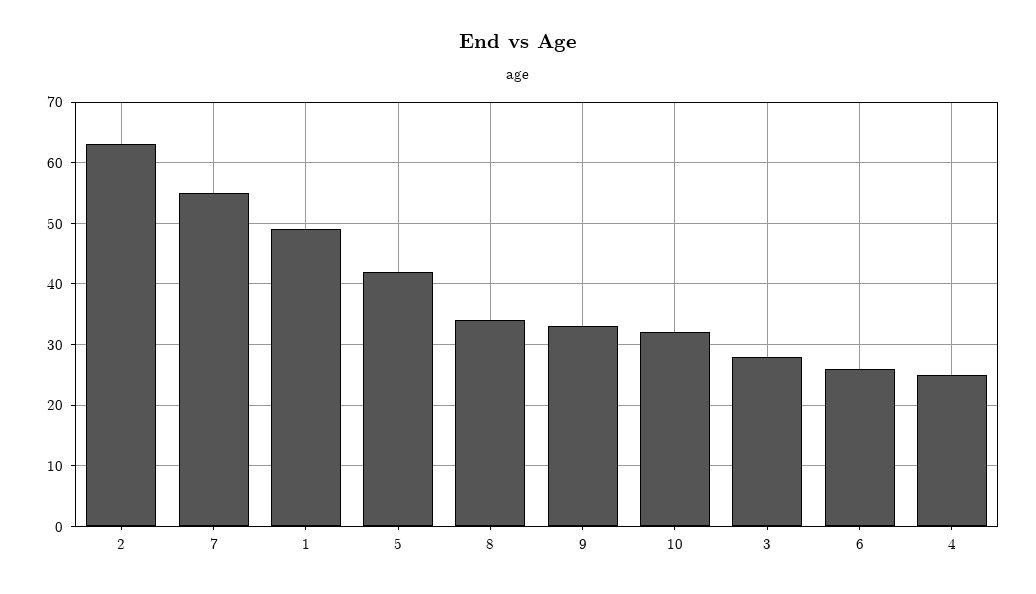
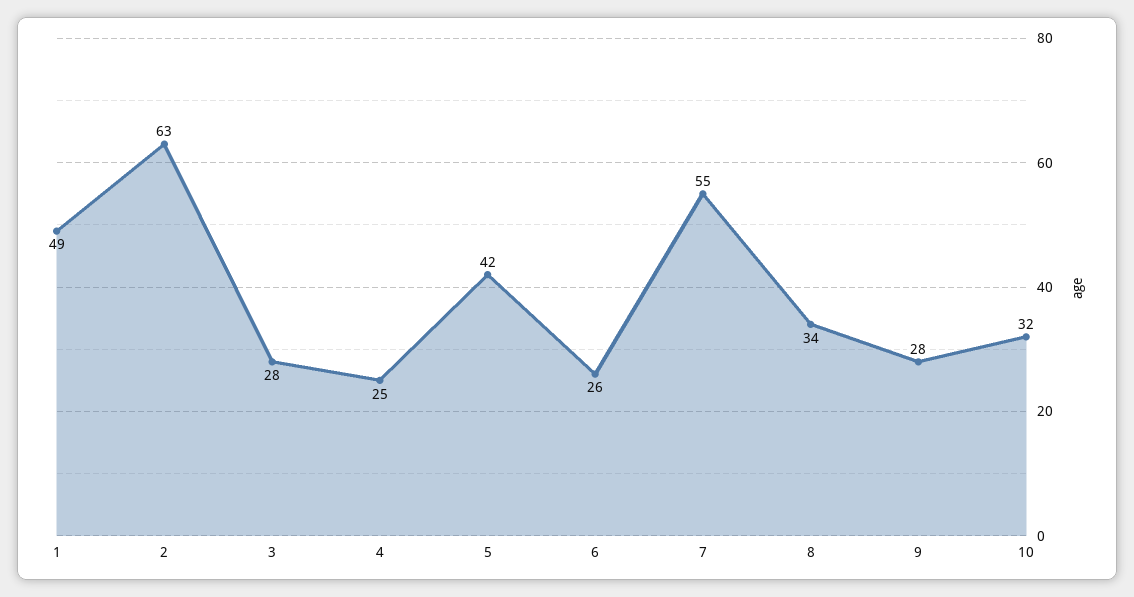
9: 33 -> 28

